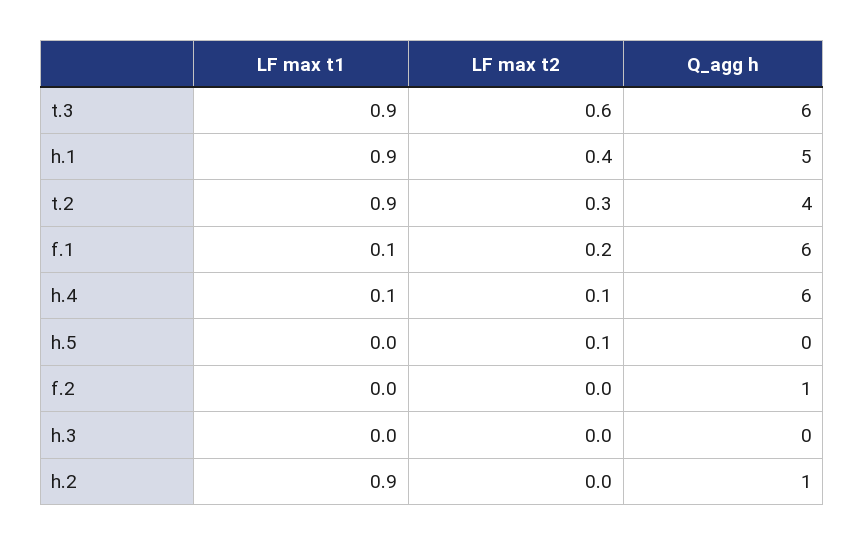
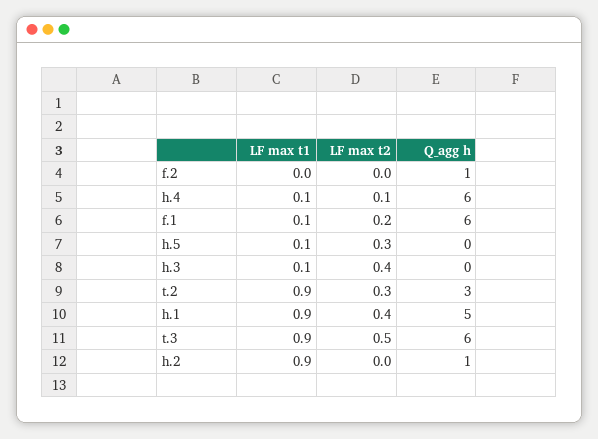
LF max t2, t.3: 0.6 -> 0.5
Q_agg h, t.2: 4 -> 3
LF max t1, h.5: 0 -> 0.1
LF max t2, h.5: 0.1 -> 0.3
LF max t1, h.3: 0 -> 0.1
LF max t2, h.3: 0 -> 0.4

